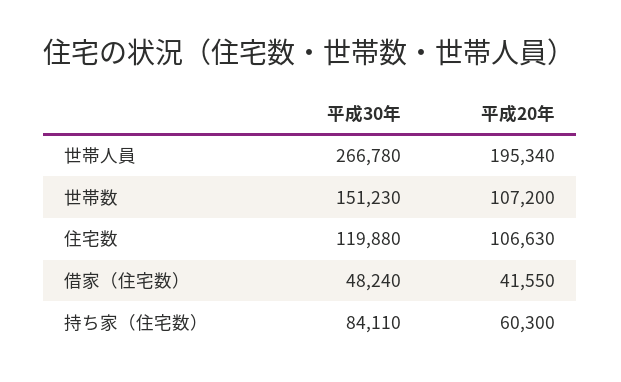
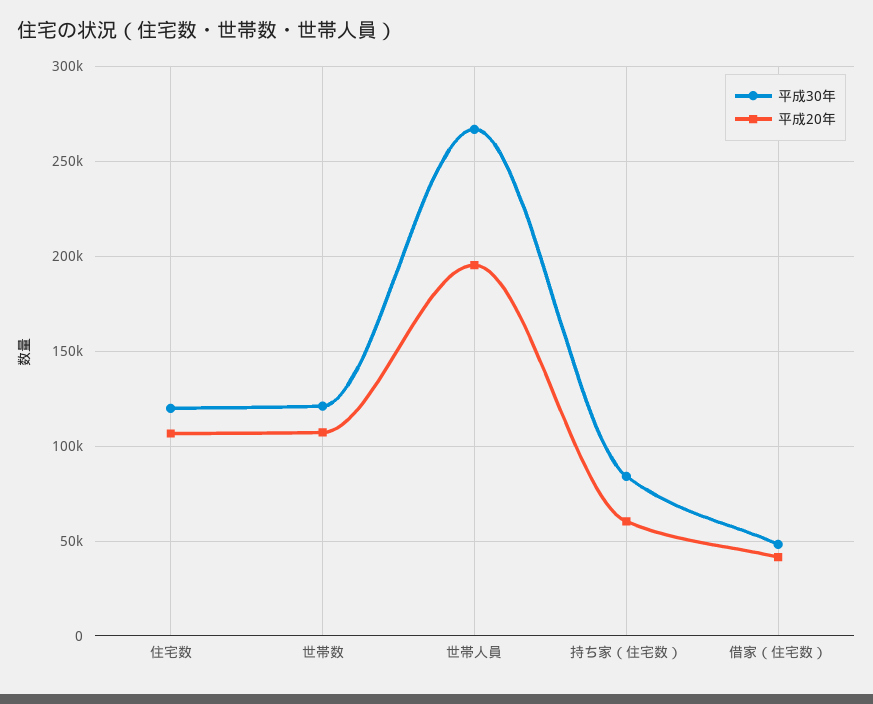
平成30年, 世帯数: 151230 -> 120000

